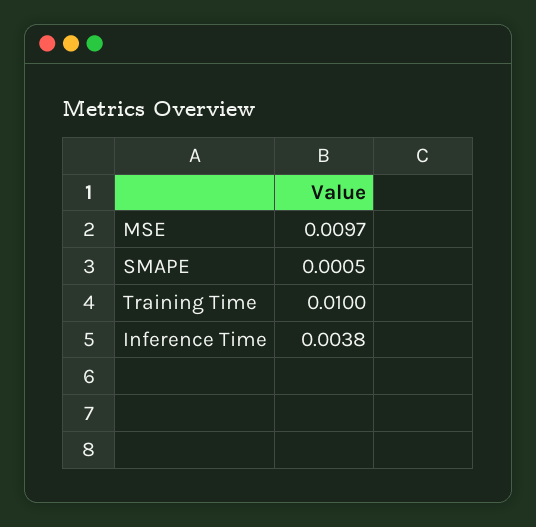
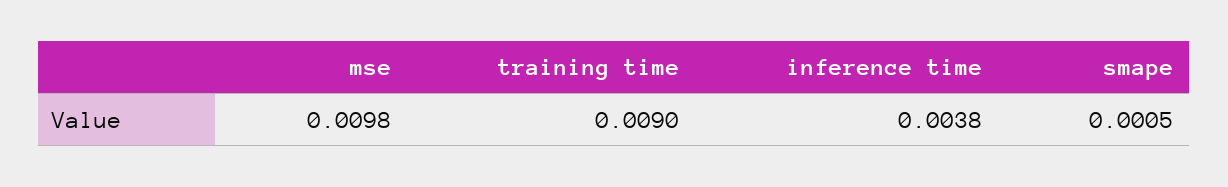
MSE: 0.0097 -> 0.0098
Training Time: 0.01 -> 0.009

